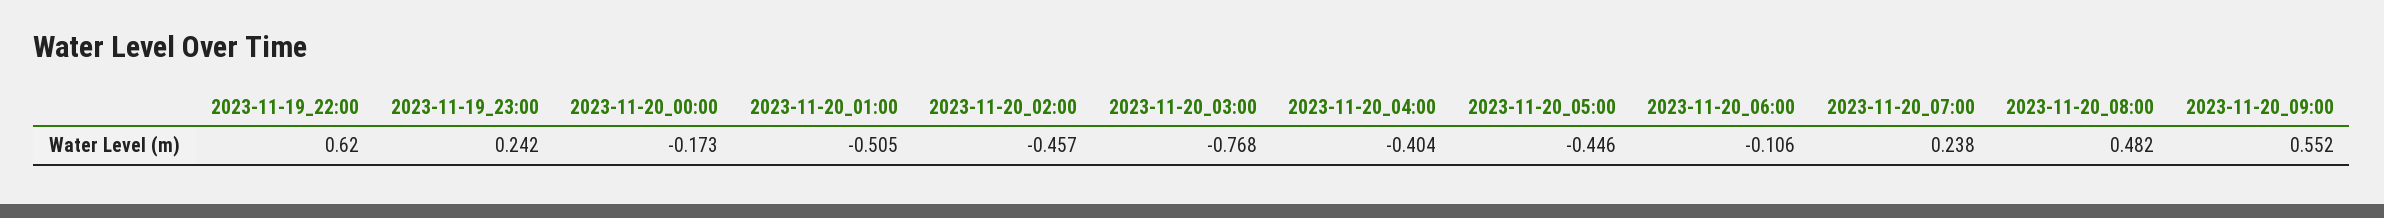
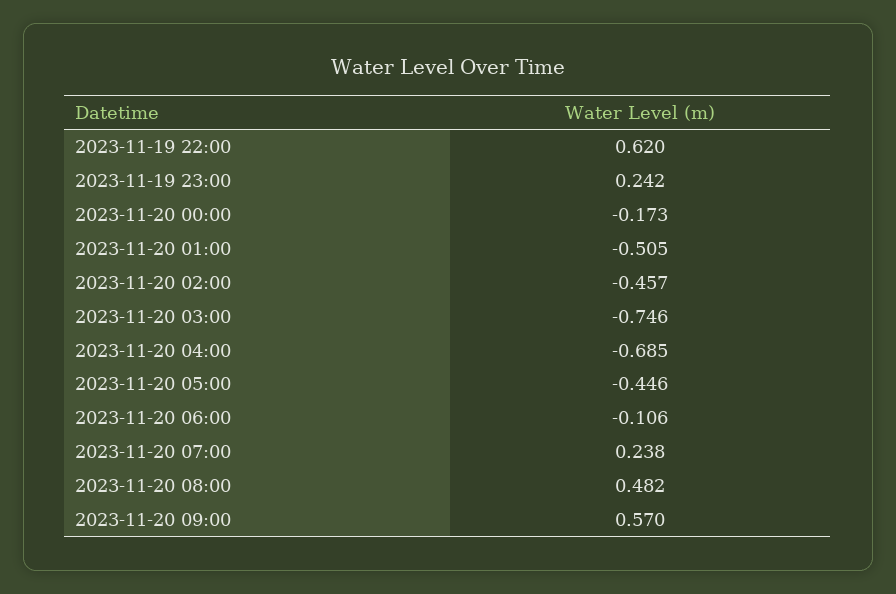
2023-11-20_03:00: -0.768 -> -0.746
2023-11-20_04:00: -0.404 -> -0.685
2023-11-20_09:00: 0.552 -> 0.57

